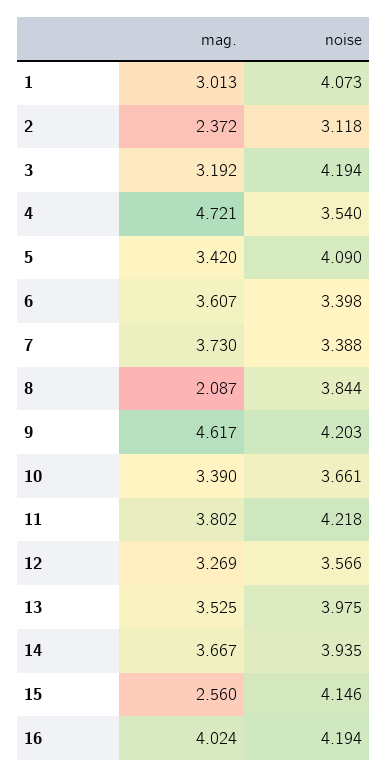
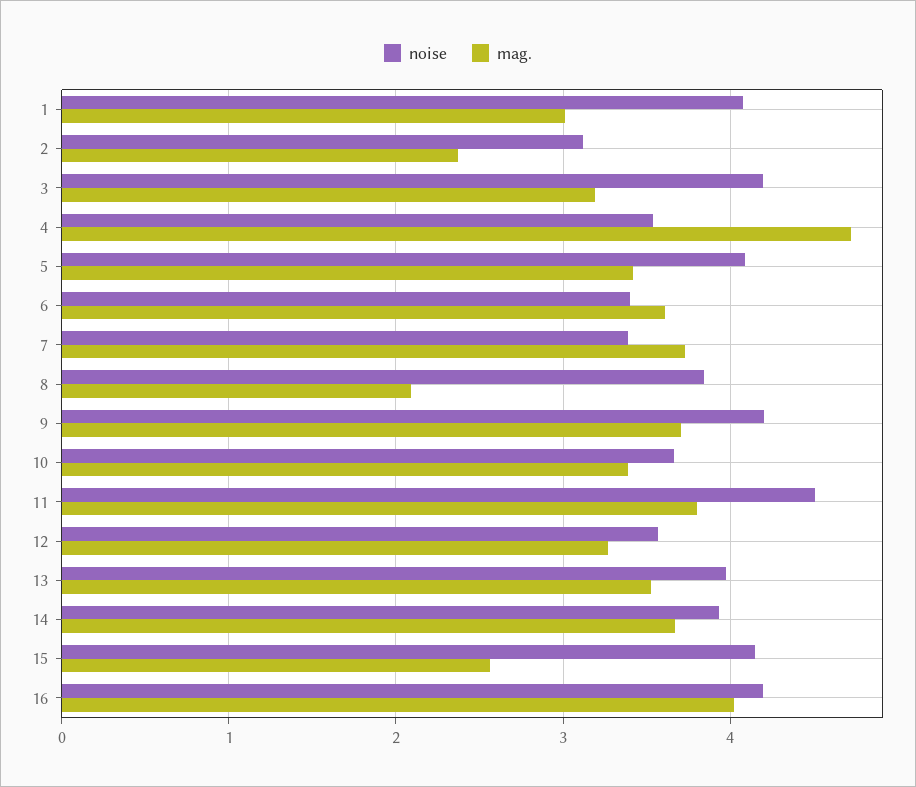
mag., 9: 4.617 -> 3.7
noise, 11: 4.218 -> 4.5

